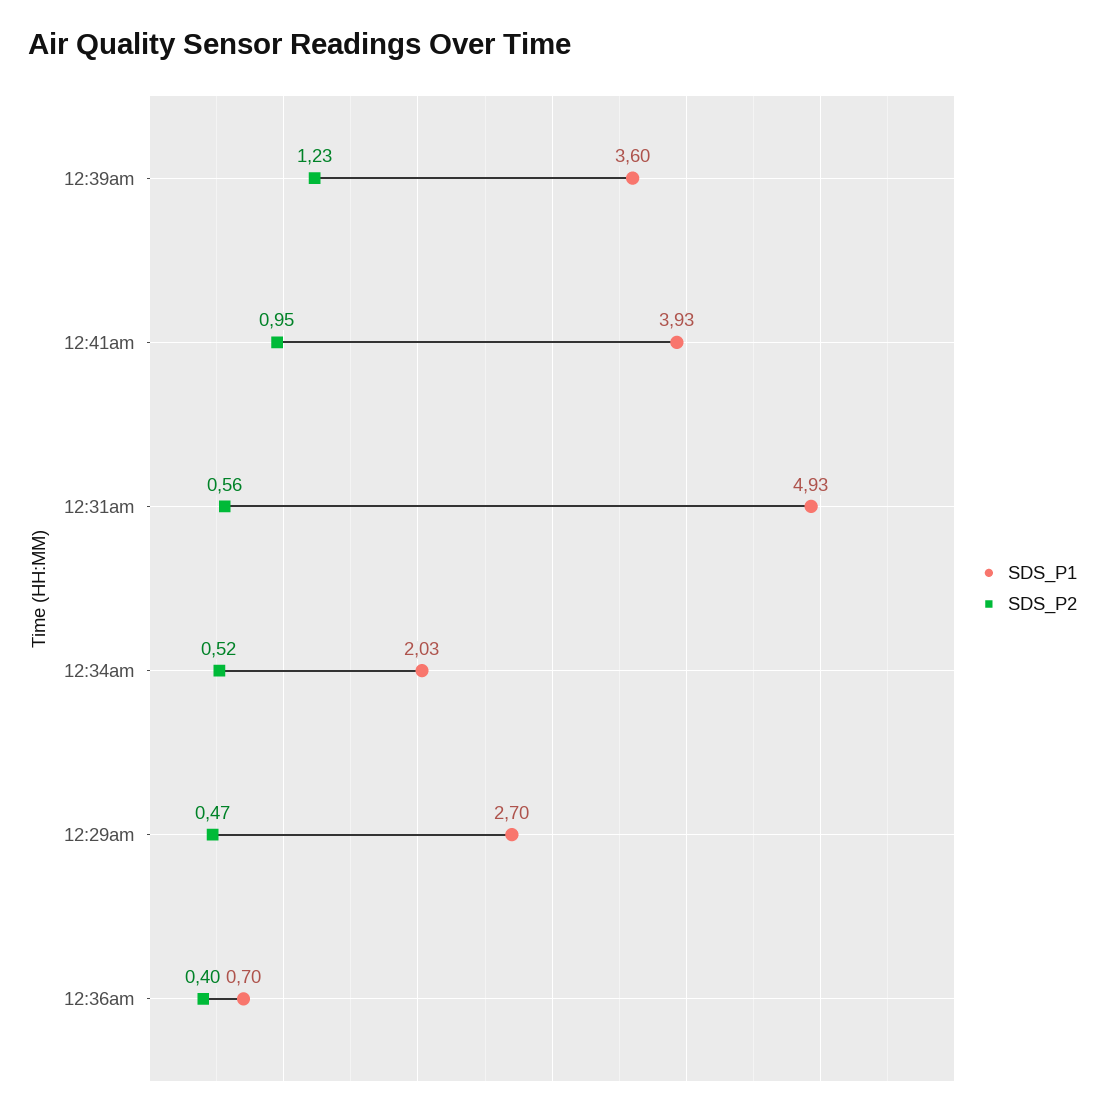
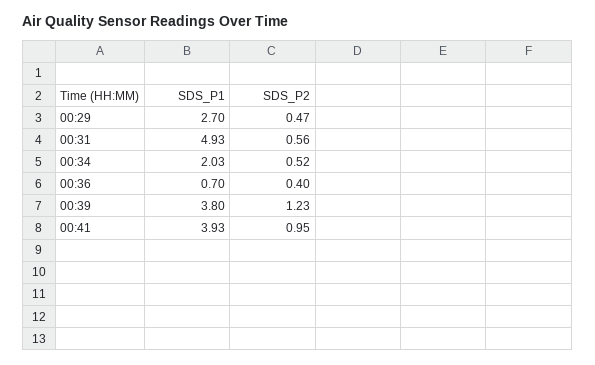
SDS_P1, 12:39am: 3.6 -> 3.8

